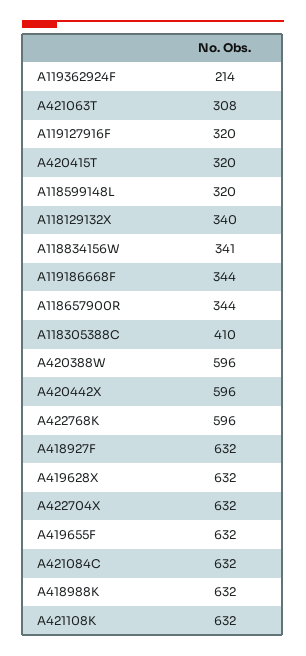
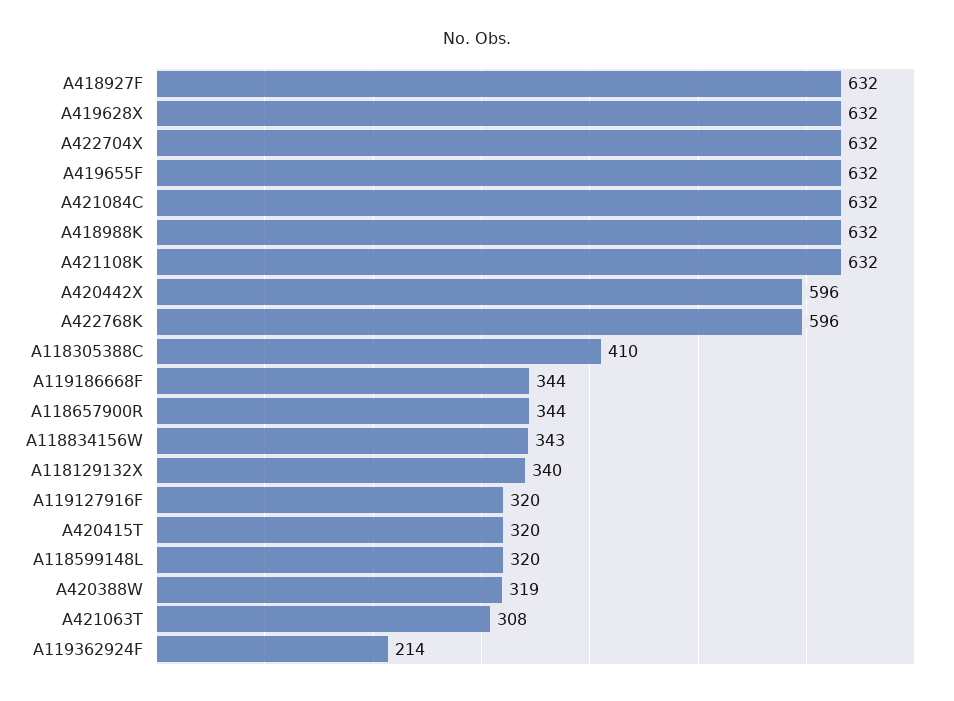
A118834156W: 341 -> 343
A420388W: 596 -> 319

